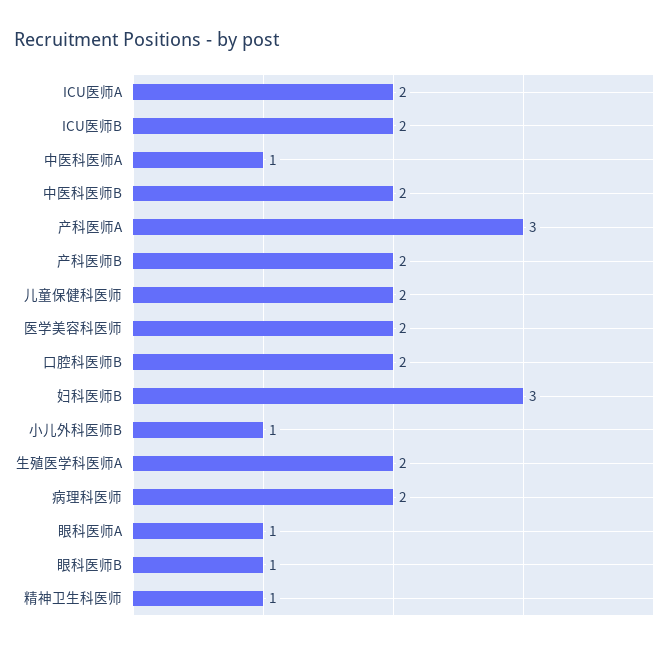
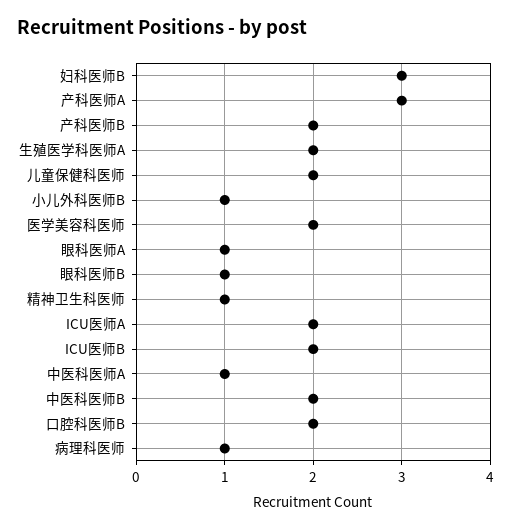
病理科医师: 2 -> 1

